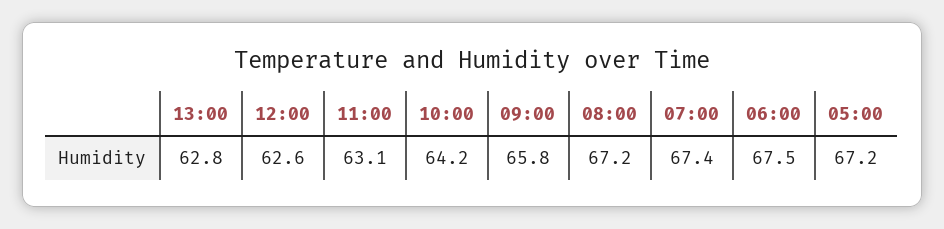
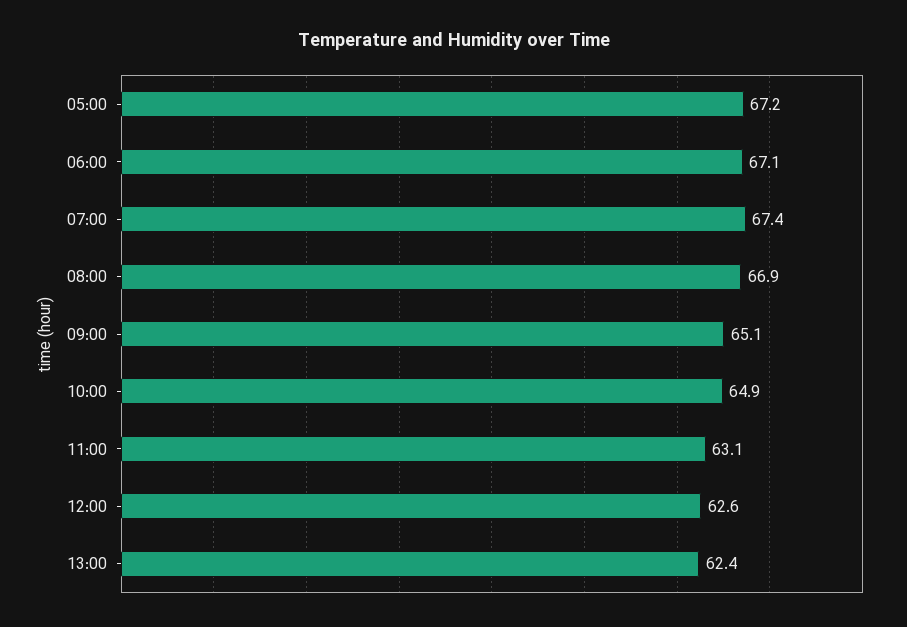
13:00: 62.8 -> 62.4
10:00: 64.2 -> 64.9
09:00: 65.8 -> 65.1
08:00: 67.2 -> 66.9
06:00: 67.5 -> 67.1

